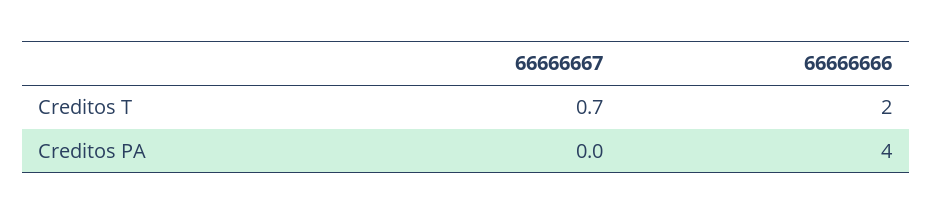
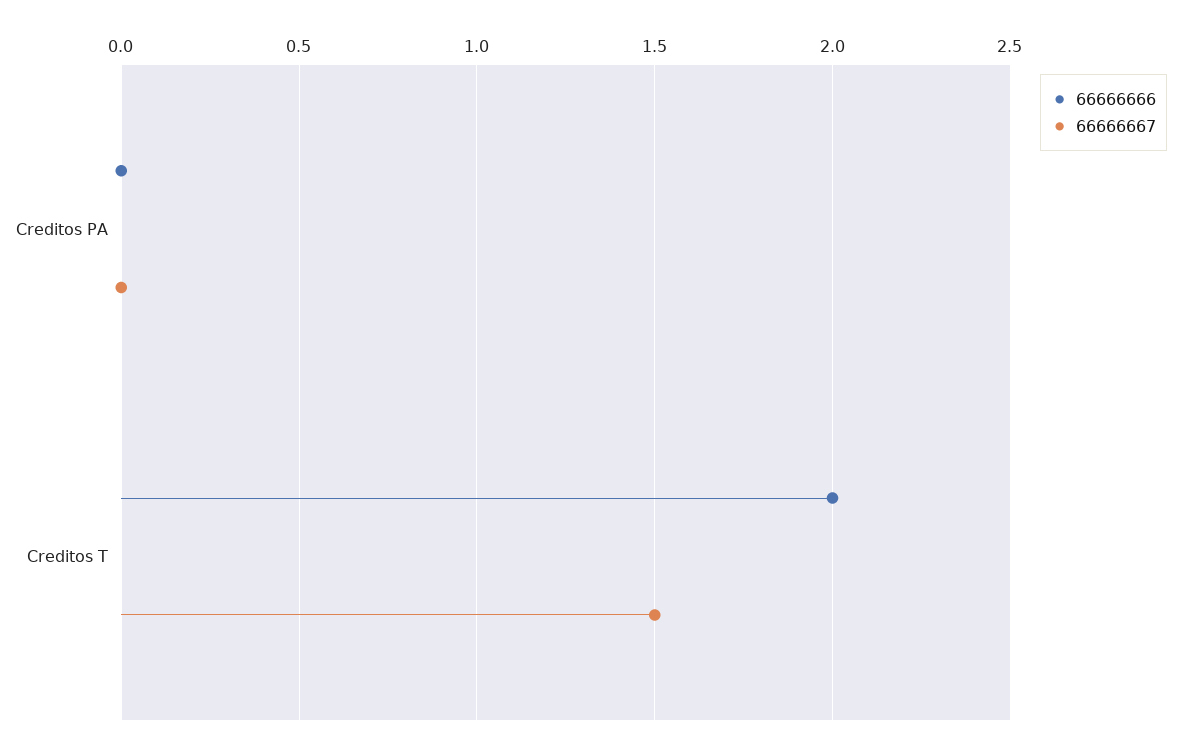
66666667, Creditos T: 0.7 -> 1.5
66666666, Creditos PA: 4 -> 0

